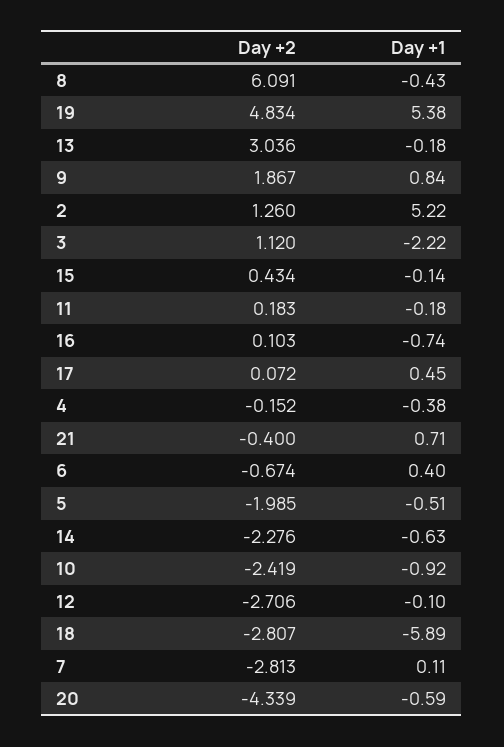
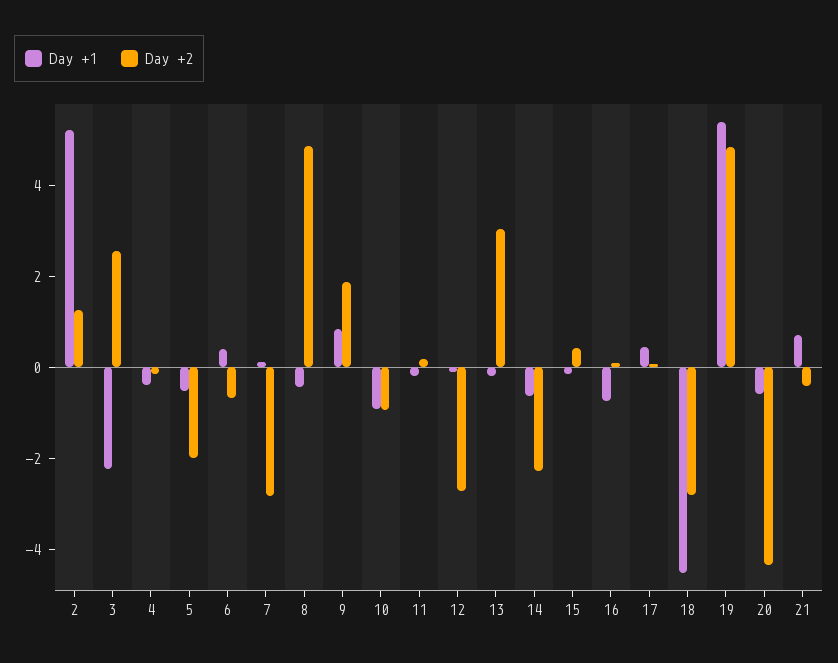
Day +2, 8: 6.091 -> 5
Day +2, 3: 1.12 -> 2.5
Day +2, 10: -2.419 -> -1
Day +1, 18: -5.89 -> -4.5

